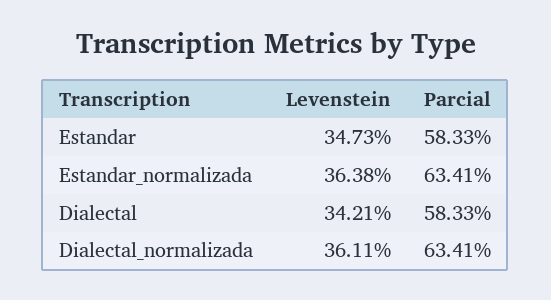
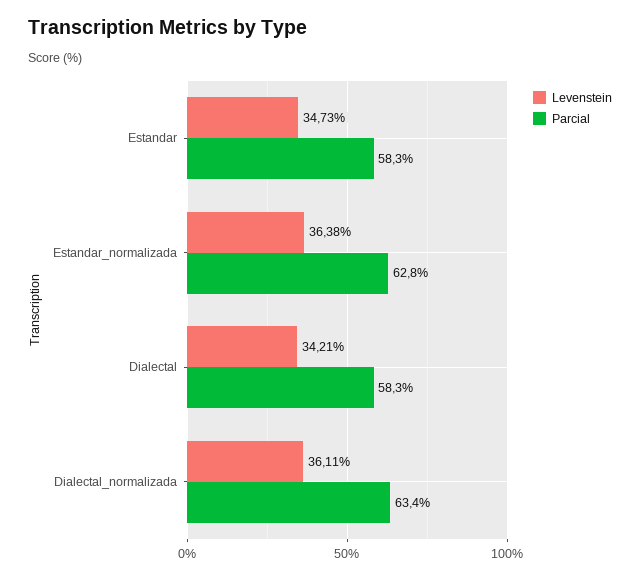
Parcial, Estandar_normalizada: 63.41 -> 62.8

